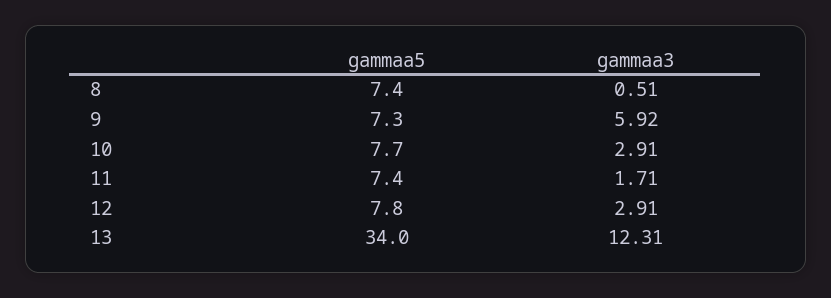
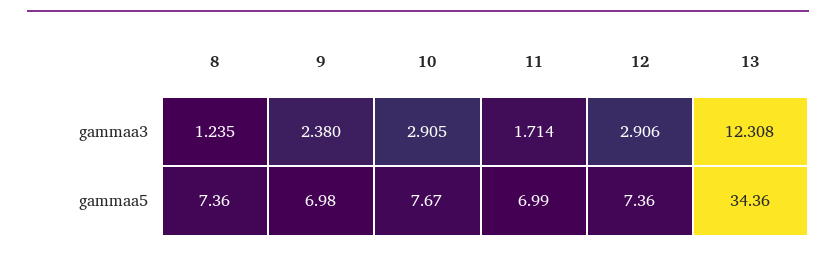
gammaa3, 8: 0.51 -> 1.235
gammaa5, 9: 7.3 -> 6.98
gammaa3, 9: 5.92 -> 2.38
gammaa5, 11: 7.4 -> 6.99
gammaa5, 12: 7.8 -> 7.36
gammaa5, 13: 34 -> 34.36

